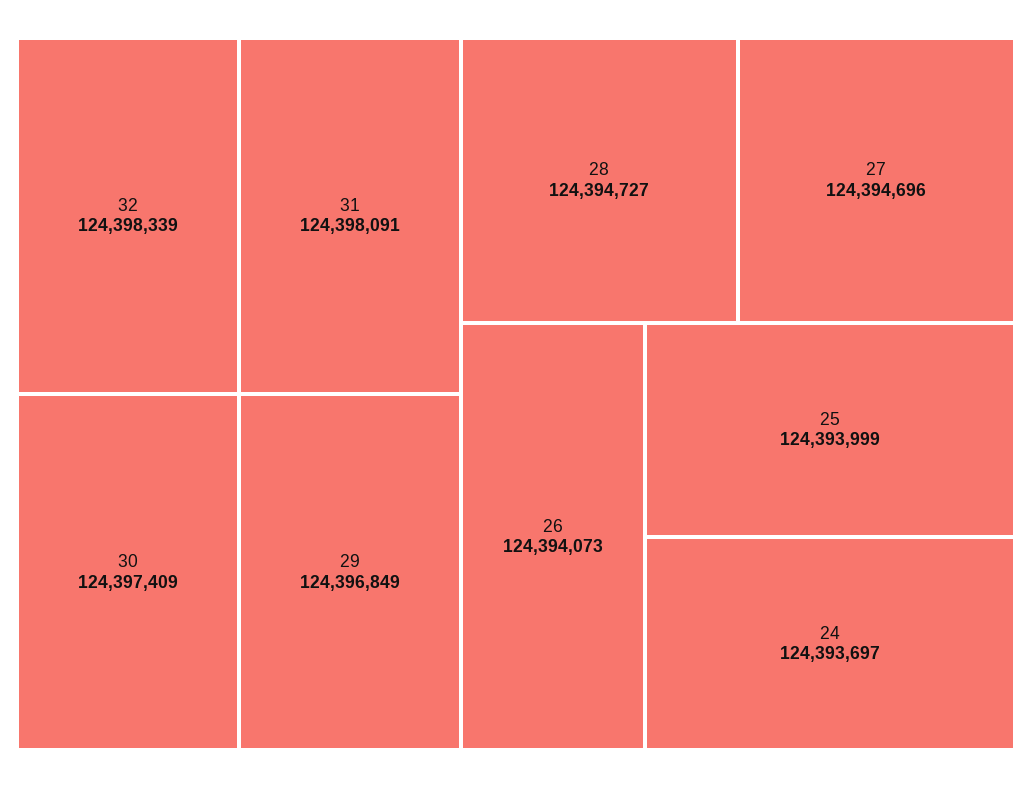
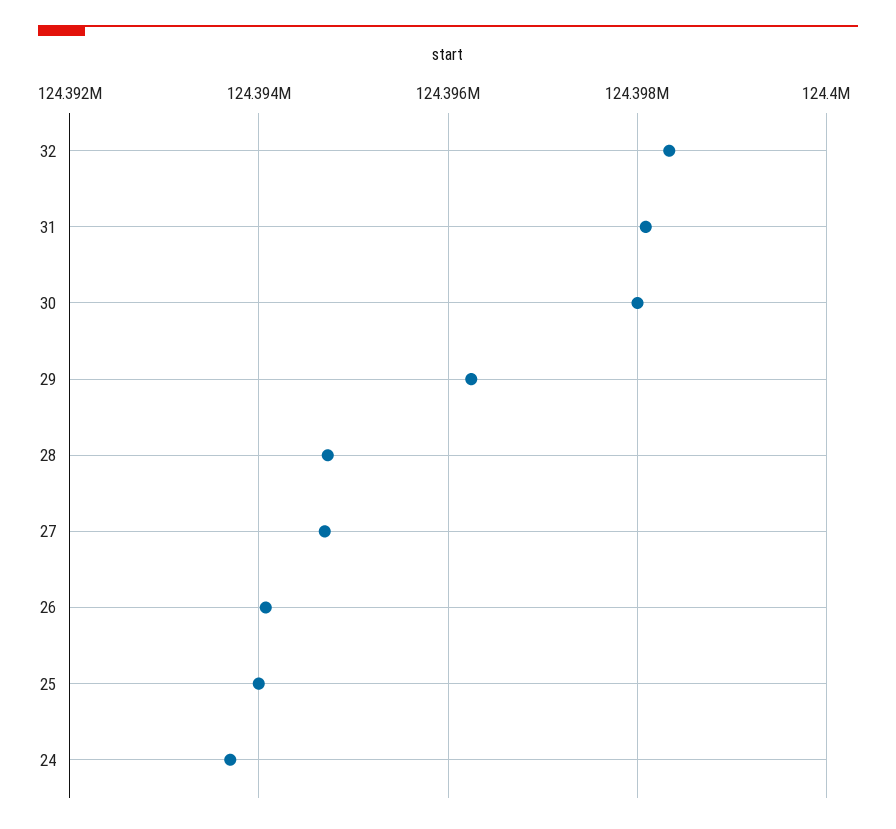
30: 124397409 -> 124398000
29: 124396849 -> 124396200

